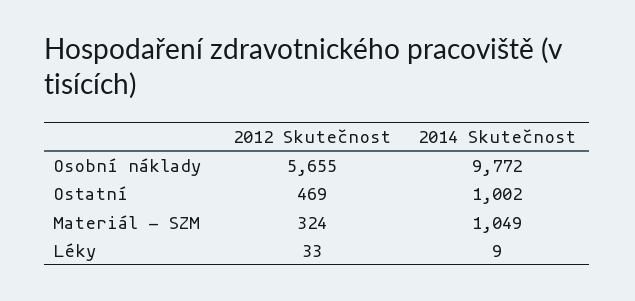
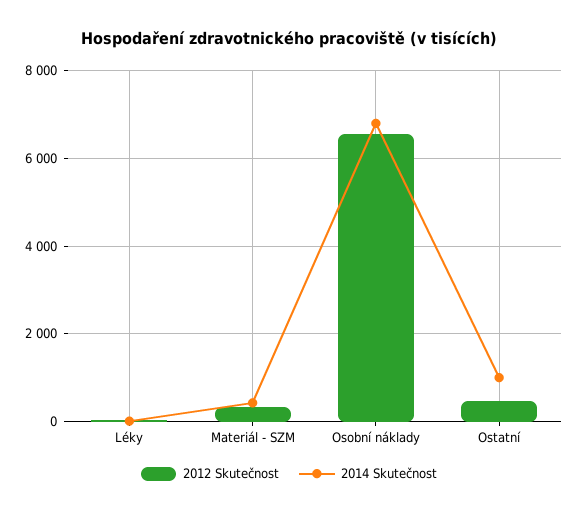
2012 Skutečnost, Osobní náklady: 5655 -> 6600
2014 Skutečnost, Osobní náklady: 9772 -> 6800
2014 Skutečnost, Materiál - SZM: 1049 -> 400

